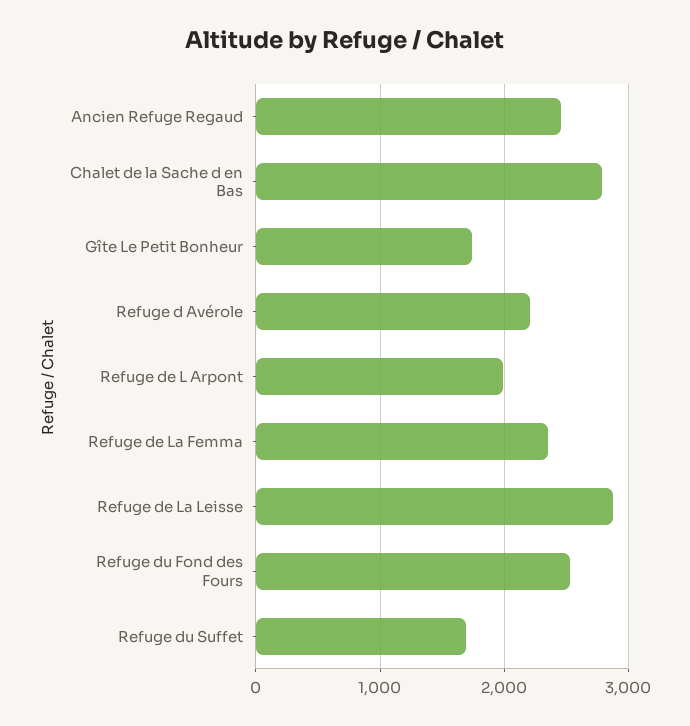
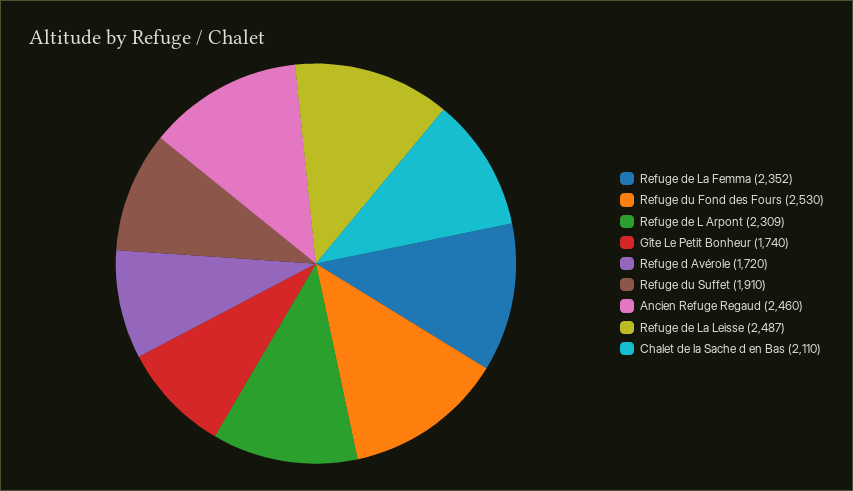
Chalet de la Sache d en Bas: 2800 -> 2110
Refuge d Avérole: 2200 -> 1720
Refuge de L Arpont: 2000 -> 2309
Refuge de La Leisse: 2900 -> 2487
Refuge du Suffet: 1700 -> 1910

